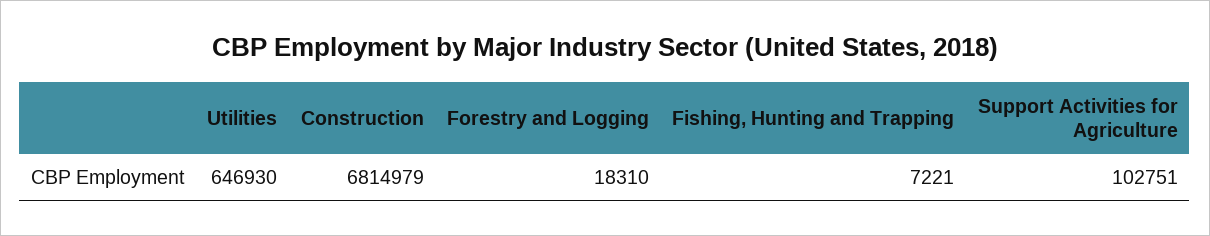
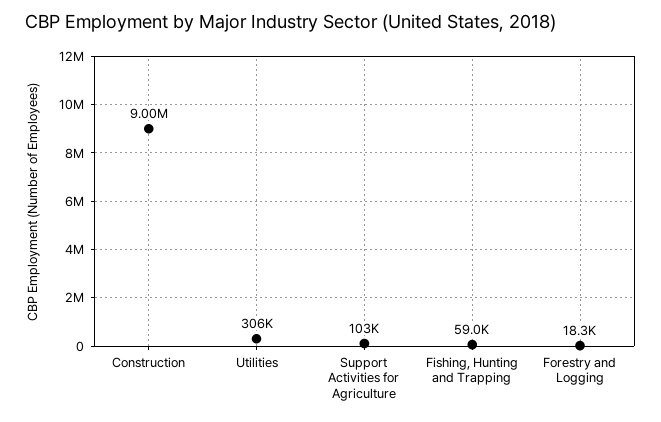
Utilities: 646930 -> 306000
Construction: 6814979 -> 9000000
Fishing, Hunting and Trapping: 7221 -> 59000

